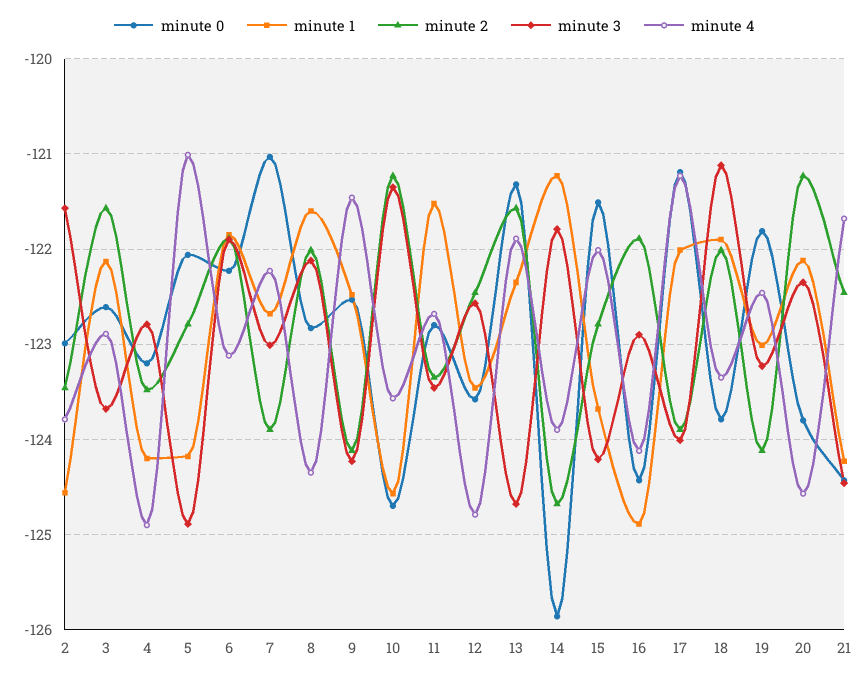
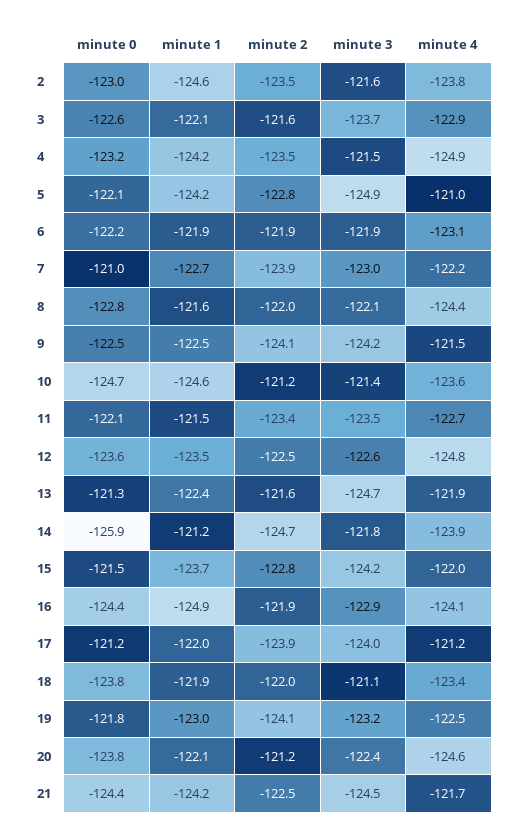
minute 3, 4: -122.8 -> -121.5
minute 0, 11: -122.8 -> -122.1

